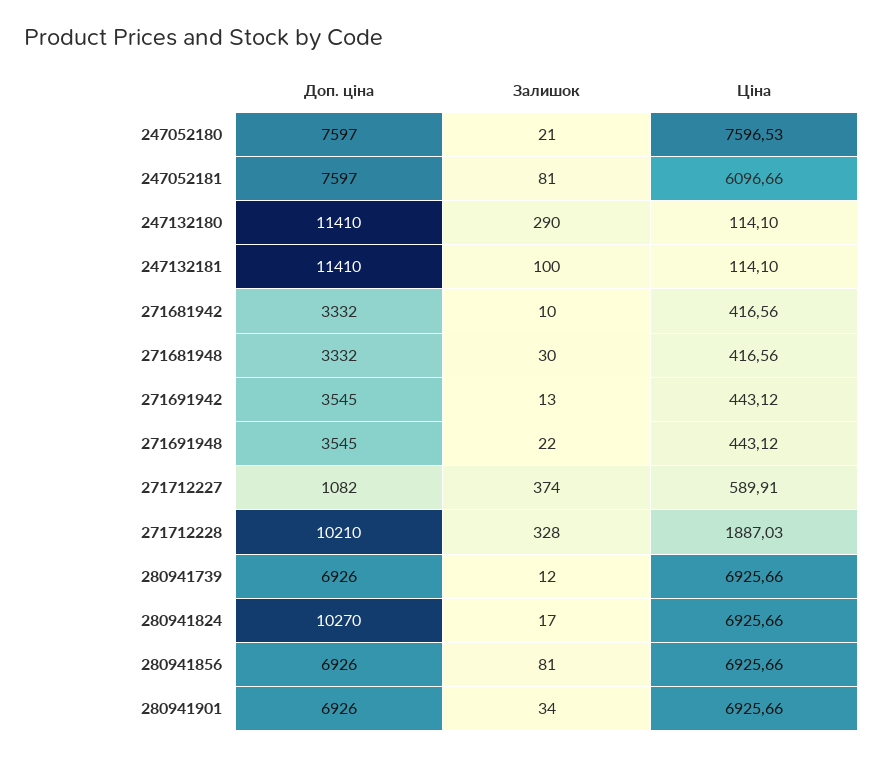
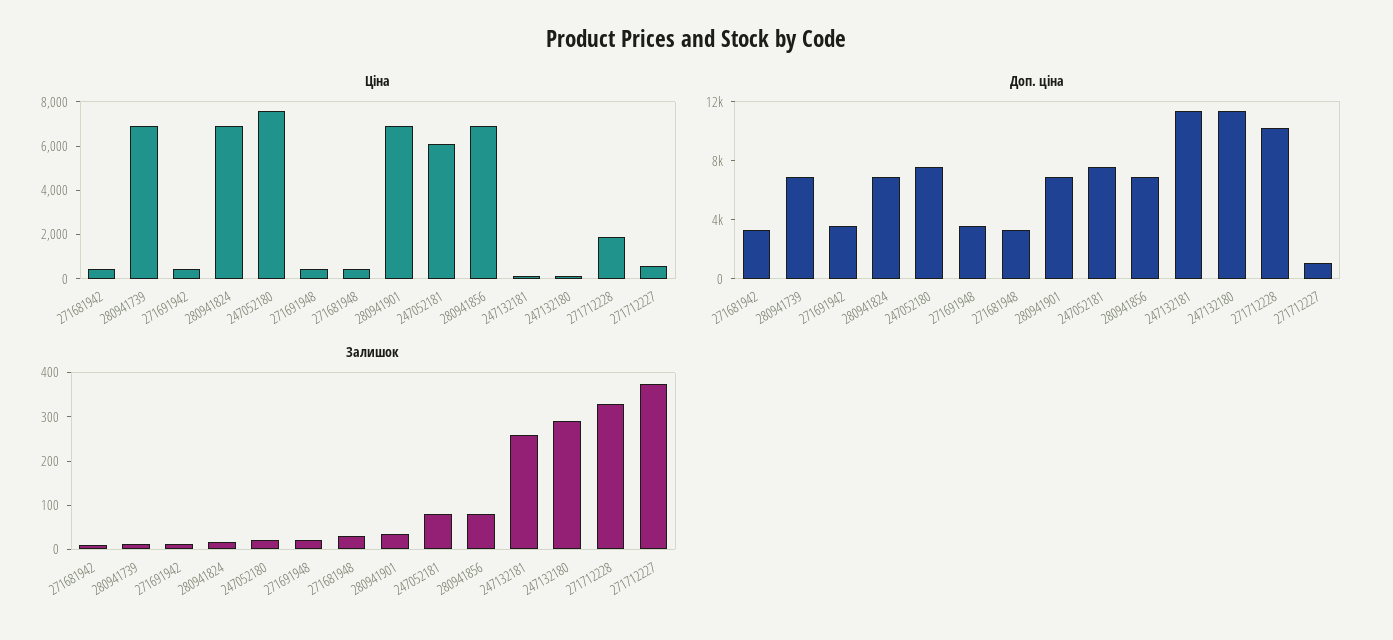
Залишок, 247132181: 100 -> 260
Доп. ціна, 280941824: 10270 -> 7000

